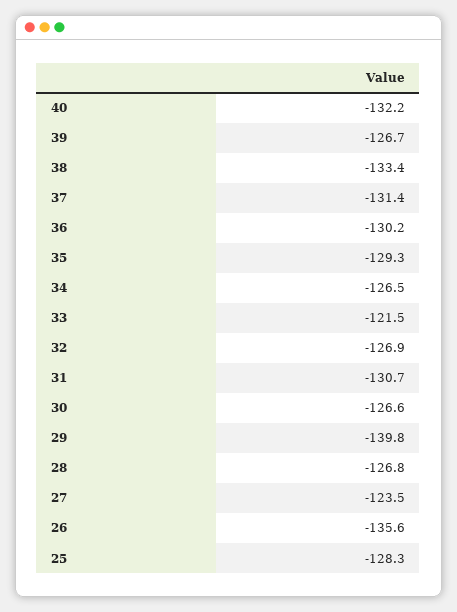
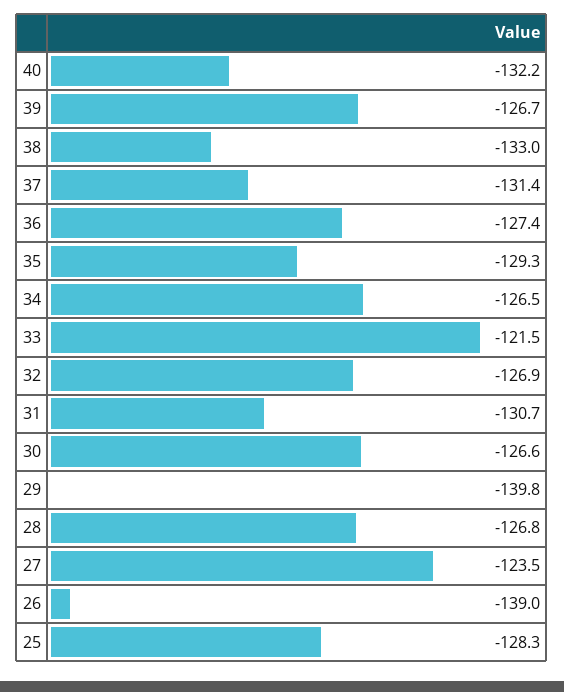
38: -133.4 -> -133
36: -130.2 -> -127.4
26: -135.6 -> -139

